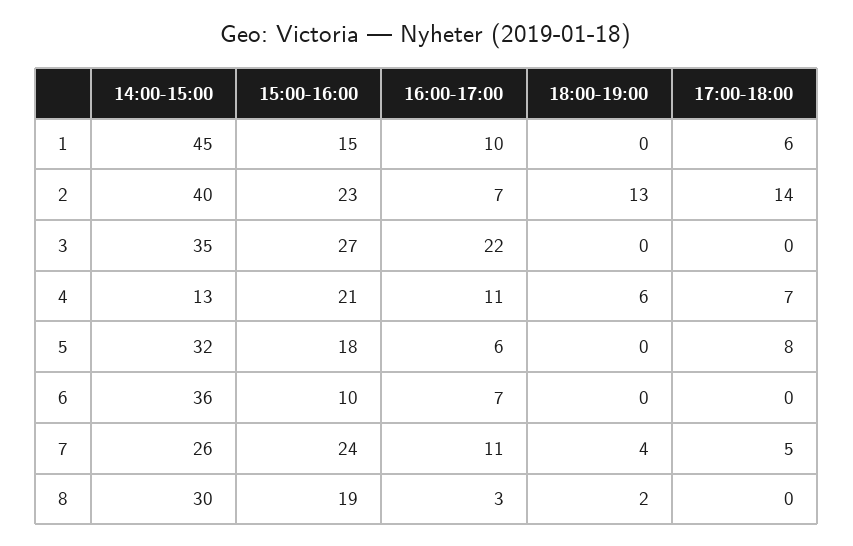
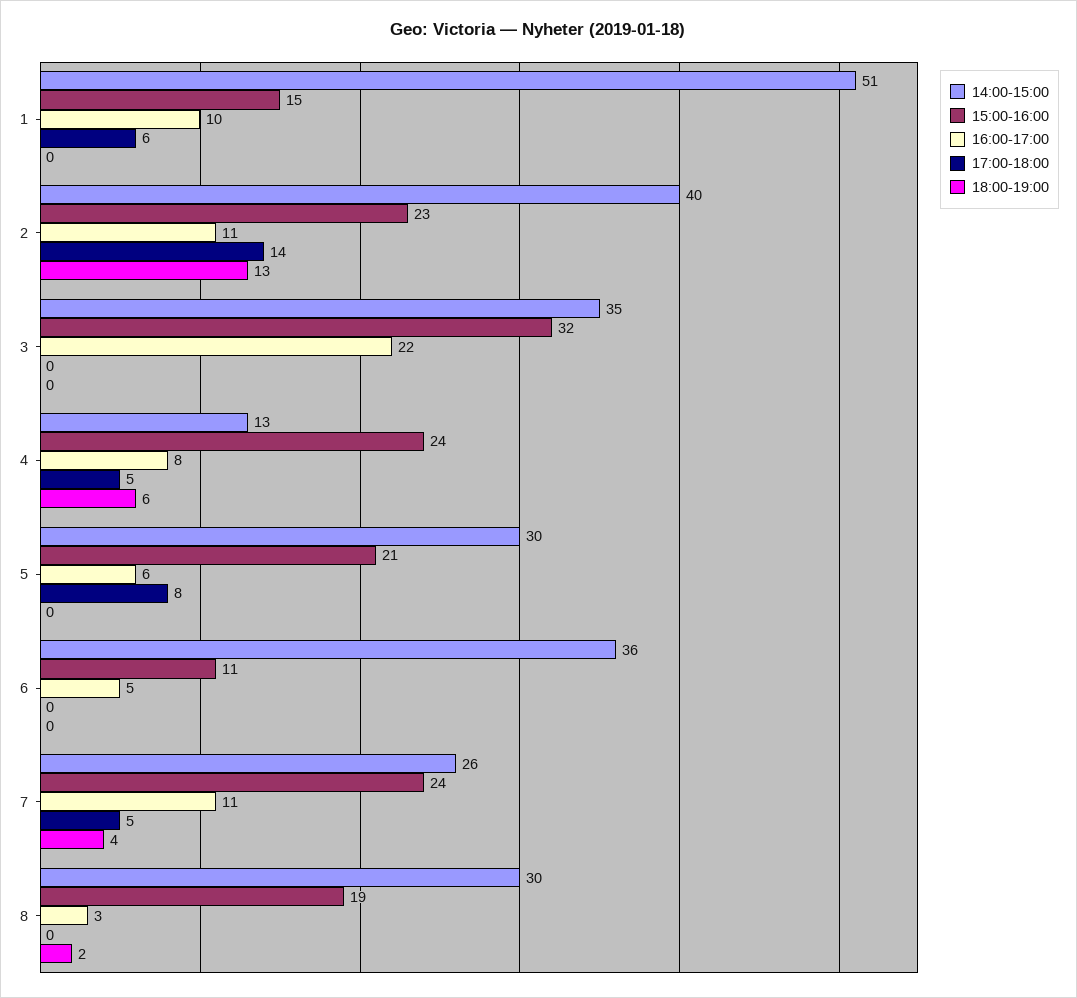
14:00-15:00, 1: 45 -> 51
16:00-17:00, 2: 7 -> 11
15:00-16:00, 3: 27 -> 32
15:00-16:00, 4: 21 -> 24
16:00-17:00, 4: 11 -> 8
17:00-18:00, 4: 7 -> 5
14:00-15:00, 5: 32 -> 30
15:00-16:00, 5: 18 -> 21
15:00-16:00, 6: 10 -> 11
16:00-17:00, 6: 7 -> 5

